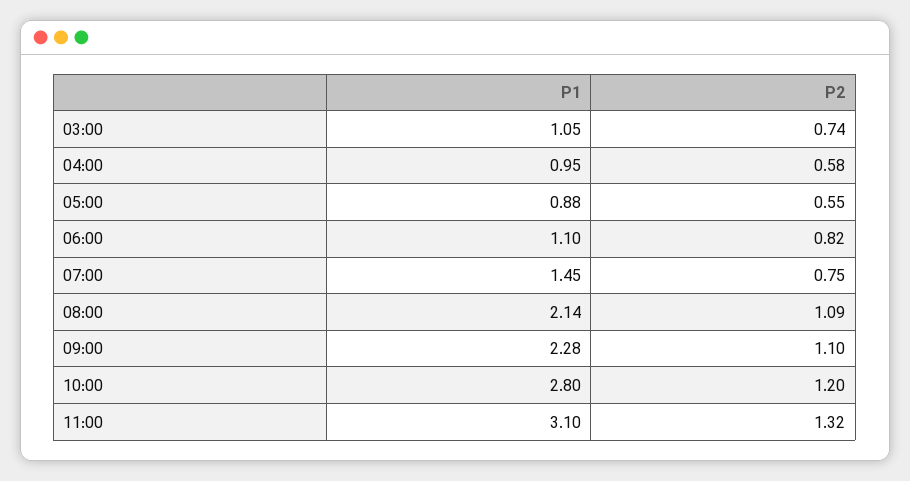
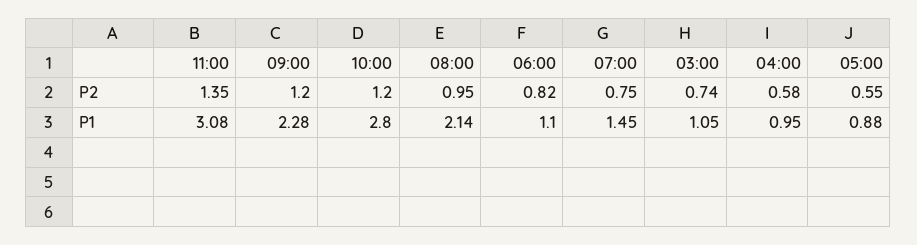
P2, 08:00: 1.09 -> 0.95
P2, 09:00: 1.1 -> 1.2
P1, 11:00: 3.1 -> 3.08
P2, 11:00: 1.32 -> 1.35

